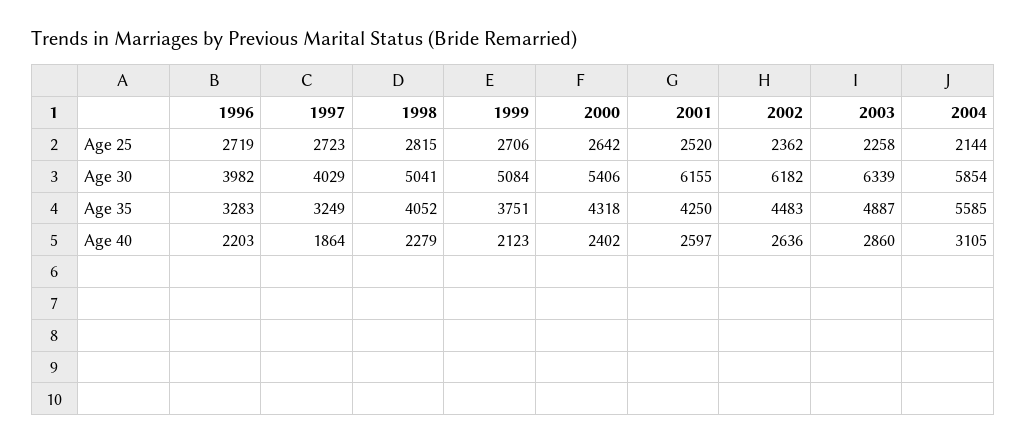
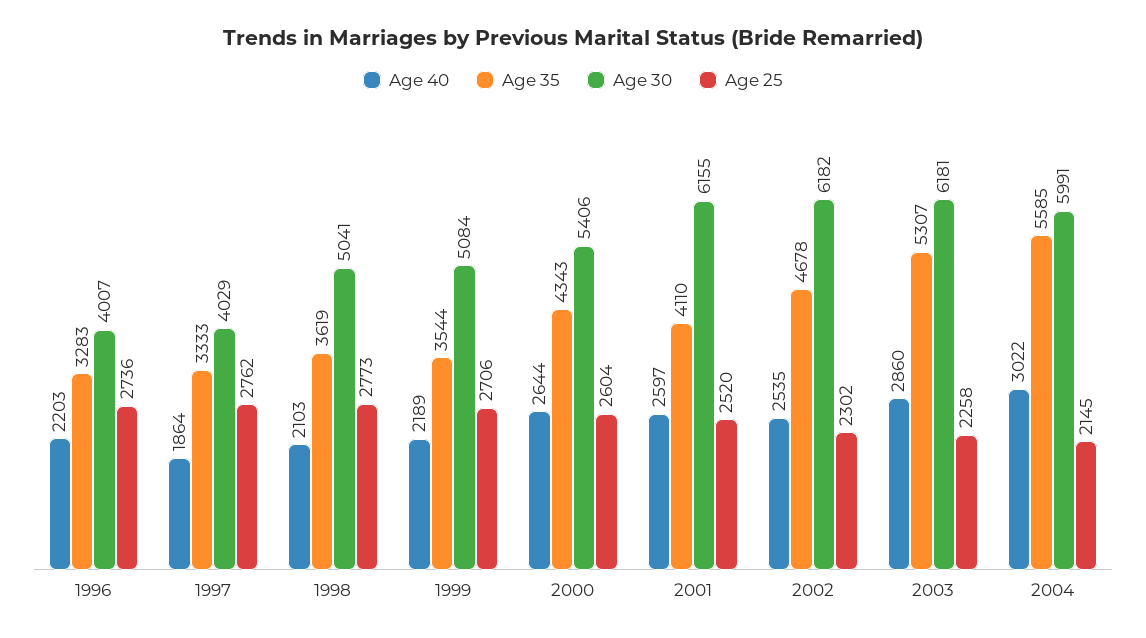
Age 25, 1996: 2719 -> 2736
Age 25, 1997: 2723 -> 2762
Age 25, 1998: 2815 -> 2773
Age 25, 2000: 2642 -> 2604
Age 25, 2002: 2362 -> 2302
Age 25, 2004: 2144 -> 2145
Age 30, 1996: 3982 -> 4007
Age 30, 2003: 6339 -> 6181
Age 30, 2004: 5854 -> 5991
Age 35, 1997: 3249 -> 3333
Age 35, 1998: 4052 -> 3619
Age 35, 1999: 3751 -> 3544
Age 35, 2000: 4318 -> 4343
Age 35, 2001: 4250 -> 4110
Age 35, 2002: 4483 -> 4678
Age 35, 2003: 4887 -> 5307
Age 40, 1998: 2279 -> 2103
Age 40, 1999: 2123 -> 2189
Age 40, 2000: 2402 -> 2644
Age 40, 2002: 2636 -> 2535
Age 40, 2004: 3105 -> 3022

